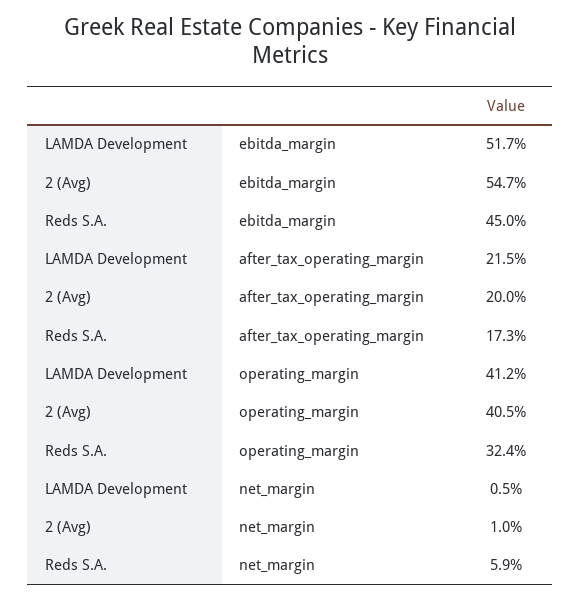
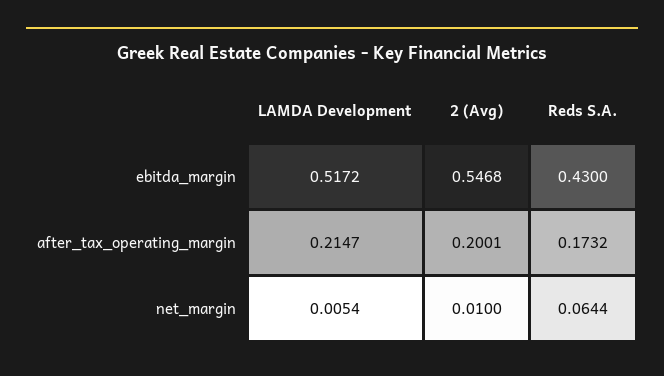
Reds S.A., ebitda_margin: 0.45 -> 0.43
LAMDA Development, operating_margin: 0.412 -> none
2 (Avg), operating_margin: 0.405 -> none
Reds S.A., operating_margin: 0.324 -> none
Reds S.A., net_margin: 0.059 -> 0.0644

